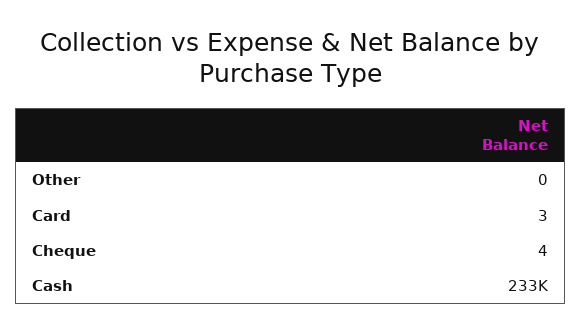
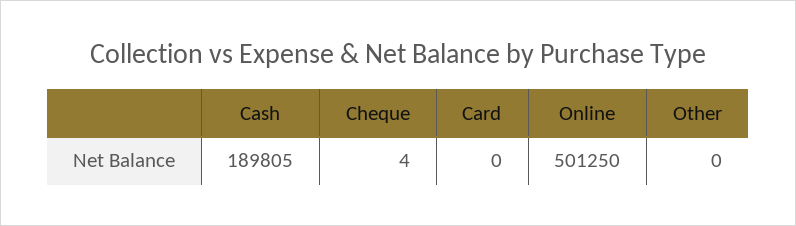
Card: 3 -> 0
Cash: 233000 -> 189805
Online: none -> 501250

